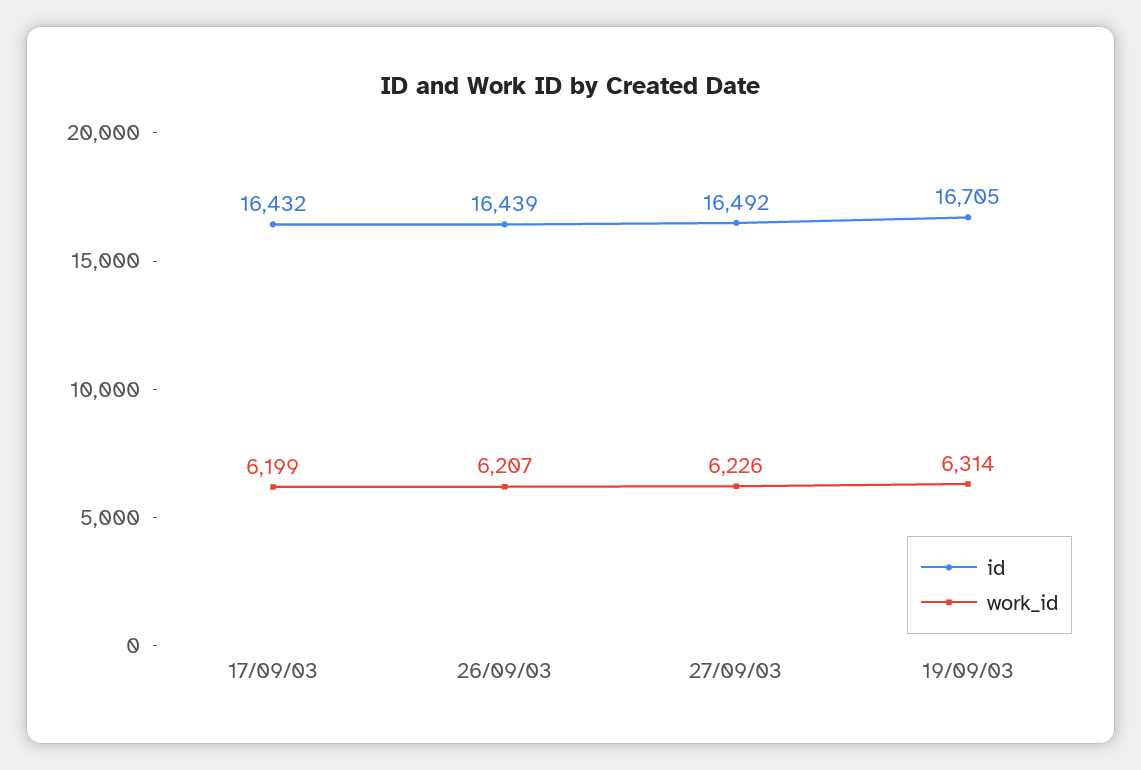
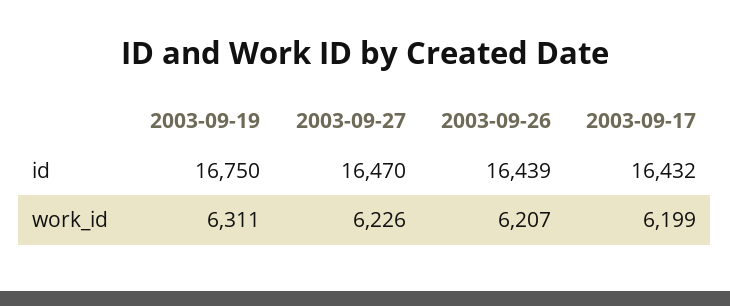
id, 27/09/03: 16492 -> 16470
id, 19/09/03: 16705 -> 16750
work_id, 19/09/03: 6314 -> 6311

